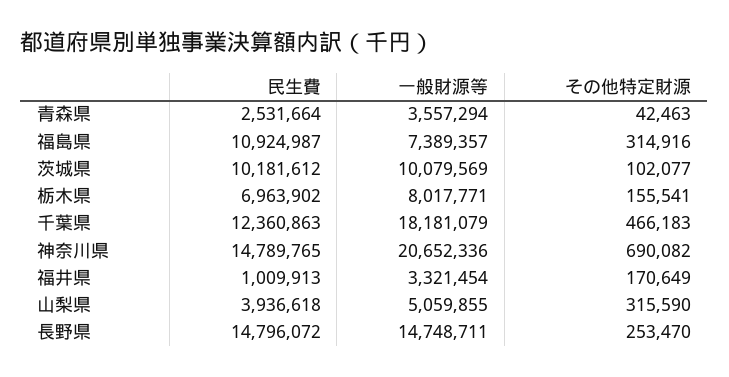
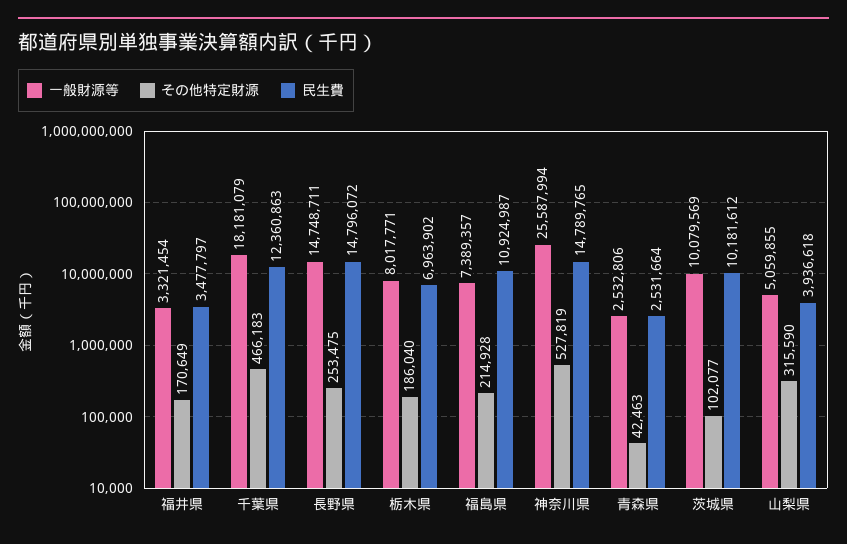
一般財源等, 青森県: 3557294 -> 2532806
その他特定財源, 福島県: 314916 -> 214928
その他特定財源, 栃木県: 155541 -> 186040
一般財源等, 神奈川県: 20652336 -> 25587994
その他特定財源, 神奈川県: 690082 -> 527819
民生費, 福井県: 1009913 -> 3477797
その他特定財源, 長野県: 253470 -> 253475

